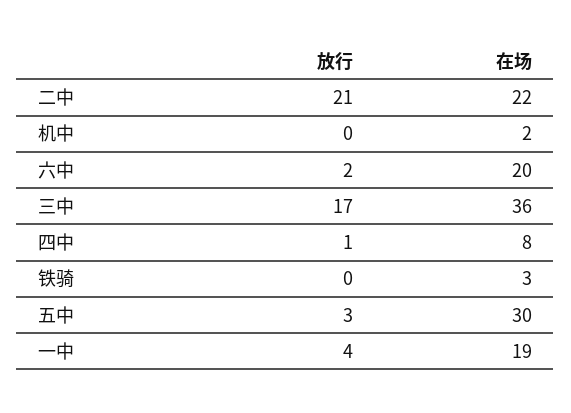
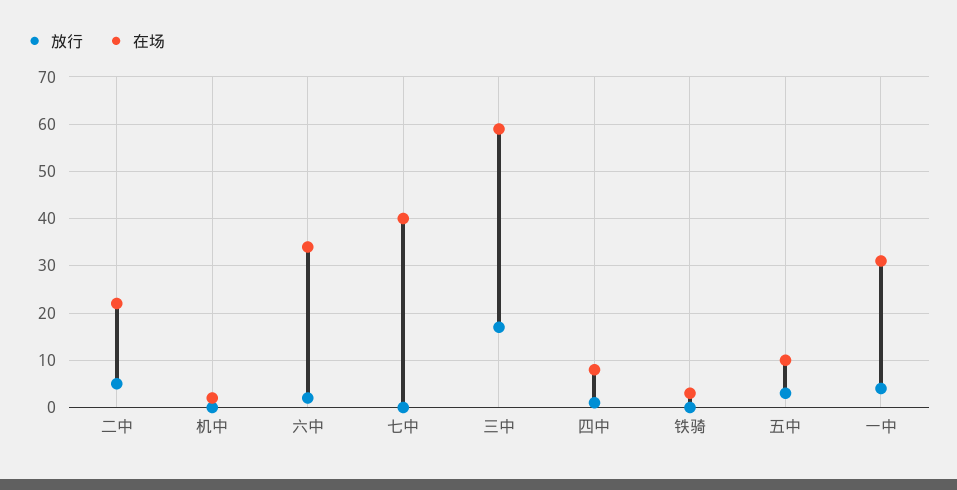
放行, 二中: 21 -> 5
在场, 六中: 20 -> 35
在场, 三中: 36 -> 60
在场, 五中: 30 -> 10
在场, 一中: 19 -> 30
放行, 七中: none -> 0
在场, 七中: none -> 40

